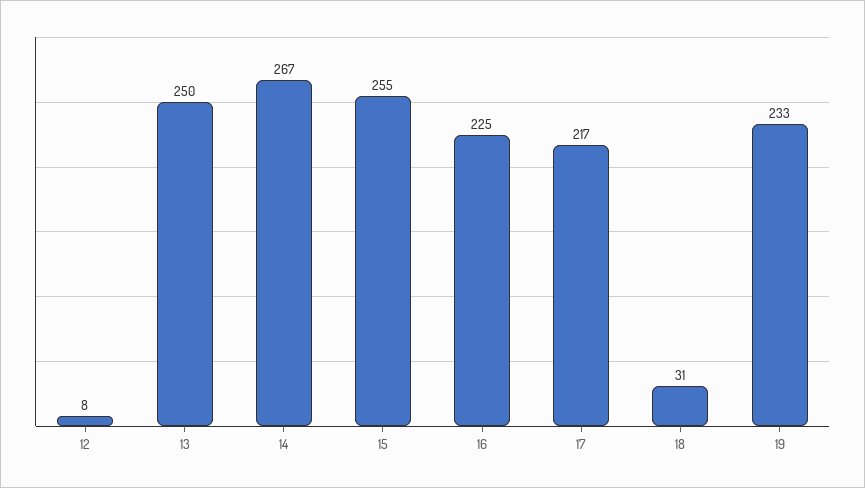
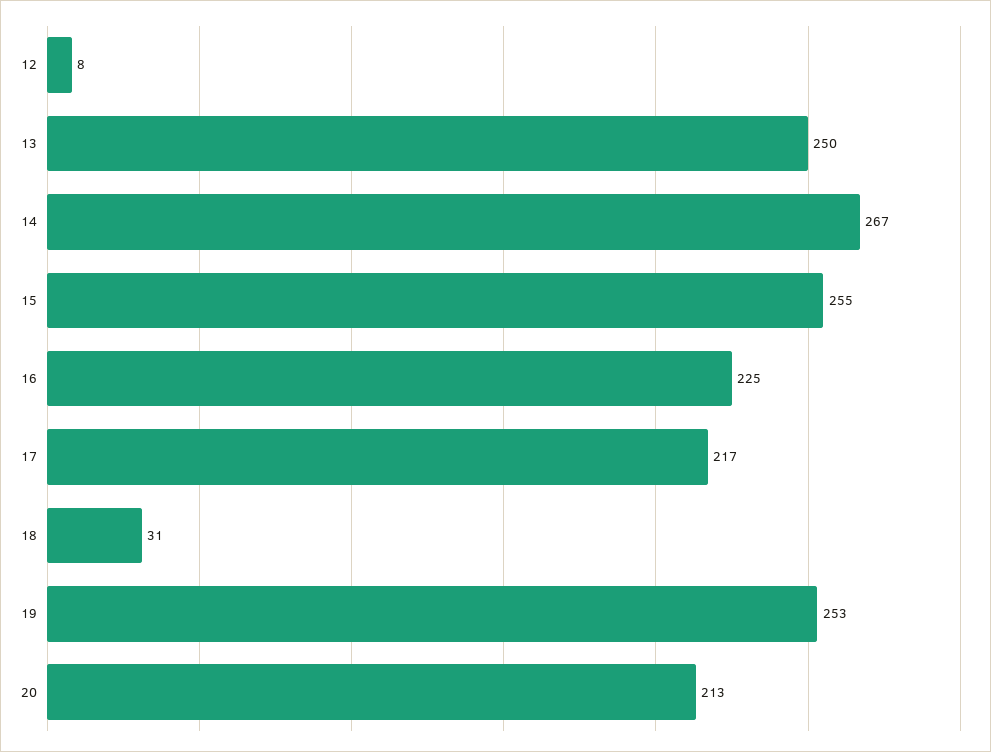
19: 233 -> 253
20: none -> 213

